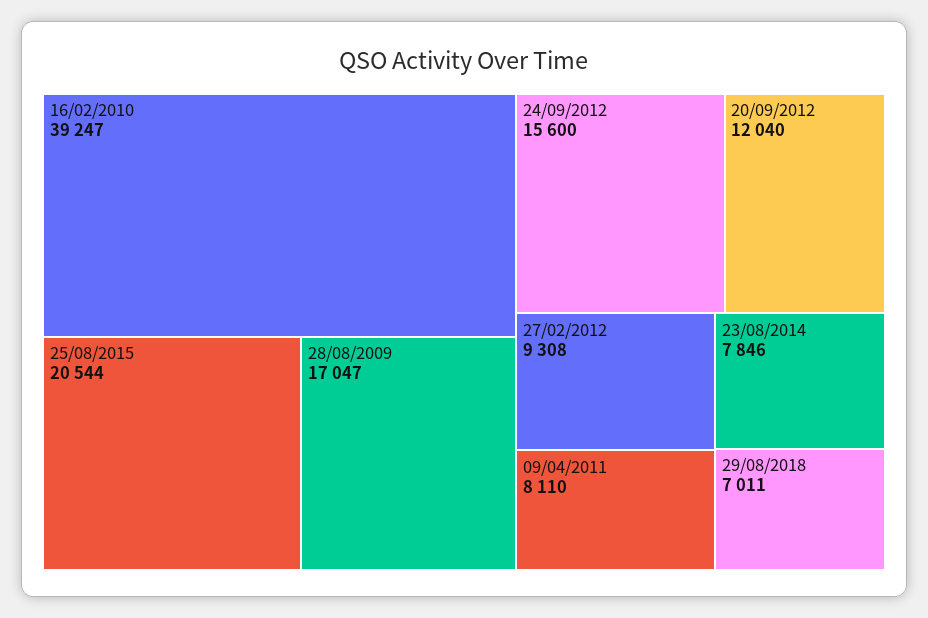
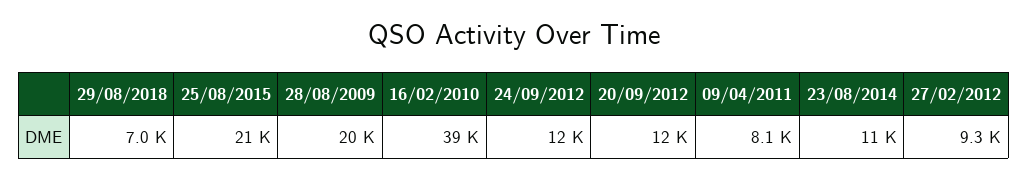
28/08/2009: 17047 -> 20000
24/09/2012: 15600 -> 12000
23/08/2014: 7846 -> 11000

